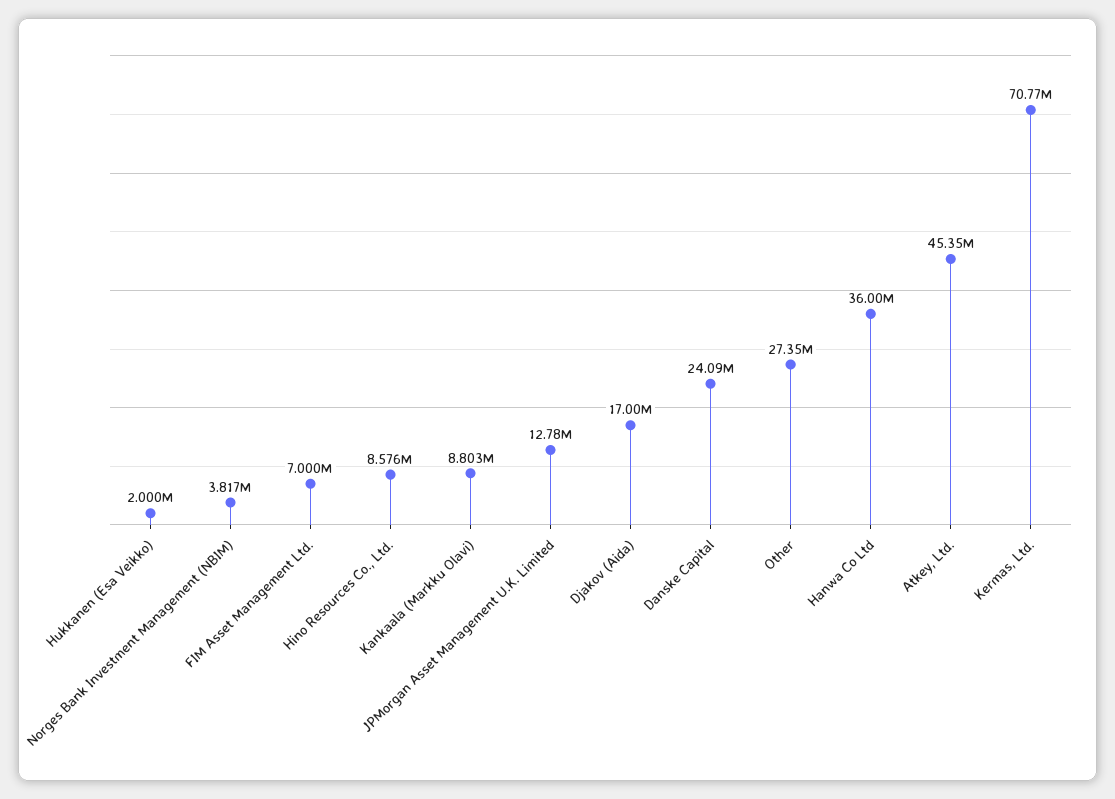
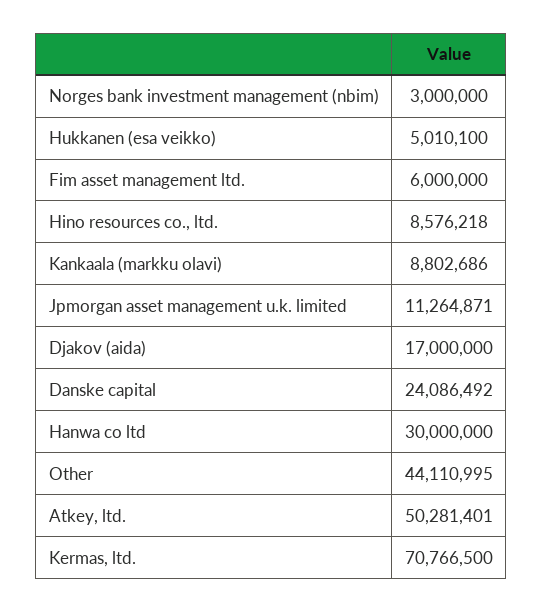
Hukkanen (Esa Veikko): 2000000 -> 5010100
Norges Bank Investment Management (NBIM): 3817000 -> 3000000
FIM Asset Management Ltd.: 7000000 -> 6000000
JPMorgan Asset Management U.K. Limited: 12780000 -> 11264871
Other: 27350000 -> 44110995
Hanwa Co Ltd: 36000000 -> 30000000
Atkey, Ltd.: 45350000 -> 50281401

